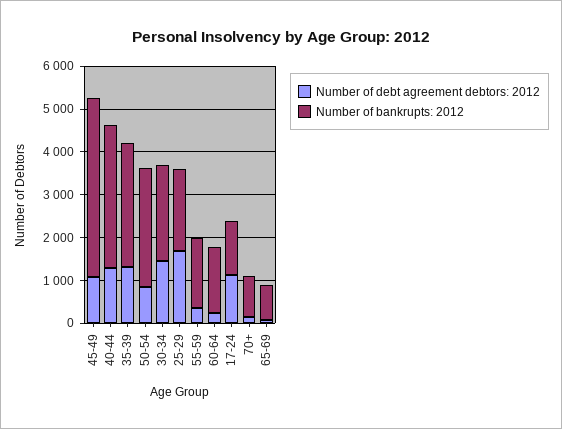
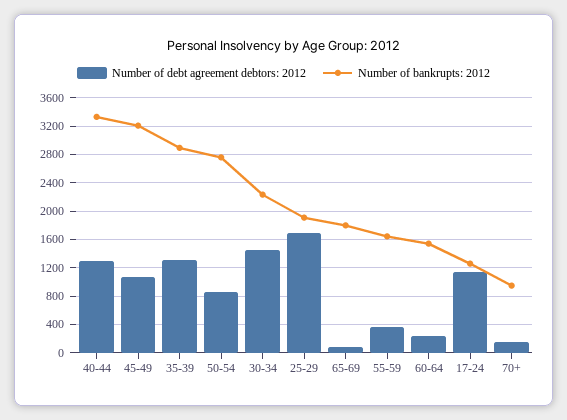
Number of bankrupts: 2012, 45-49: 4200 -> 3200
Number of bankrupts: 2012, 65-69: 800 -> 1800

